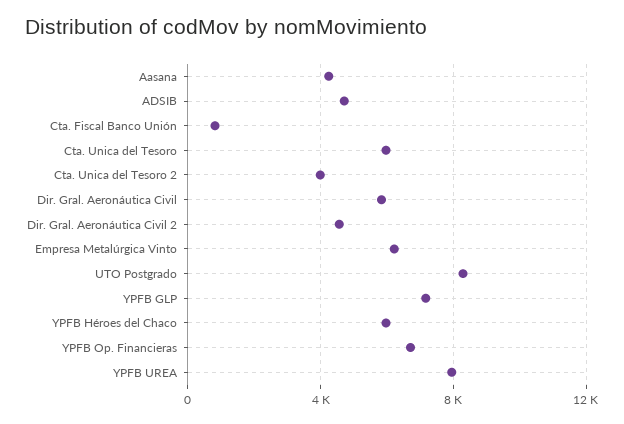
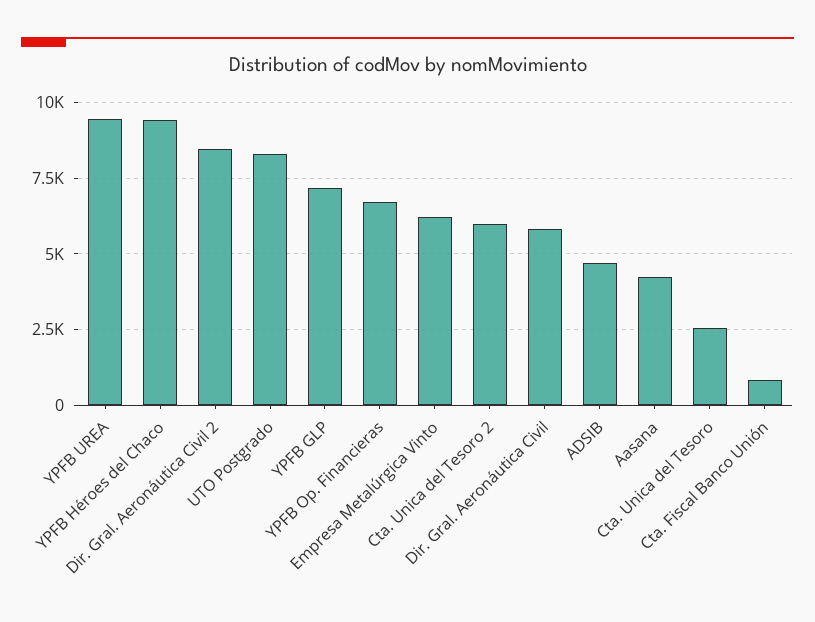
Cta. Unica del Tesoro: 6000 -> 2500
Cta. Unica del Tesoro 2: 4000 -> 6000
Dir. Gral. Aeronáutica Civil 2: 4500 -> 8500
YPFB Héroes del Chaco: 6000 -> 9500
YPFB UREA: 8000 -> 9500

